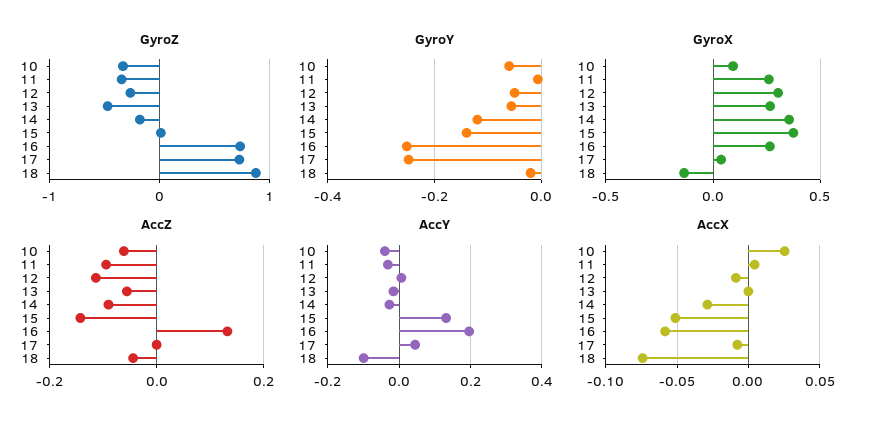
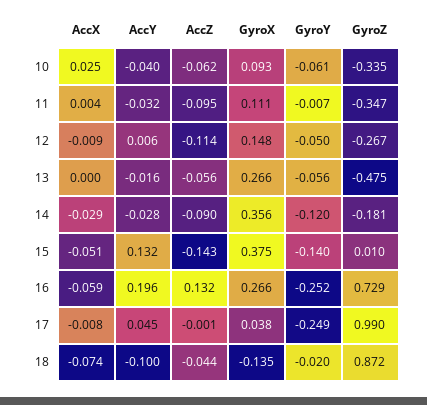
GyroZ, 17: 0.7 -> 0.99
GyroX, 11: 0.25 -> 0.111
GyroX, 12: 0.3 -> 0.148

